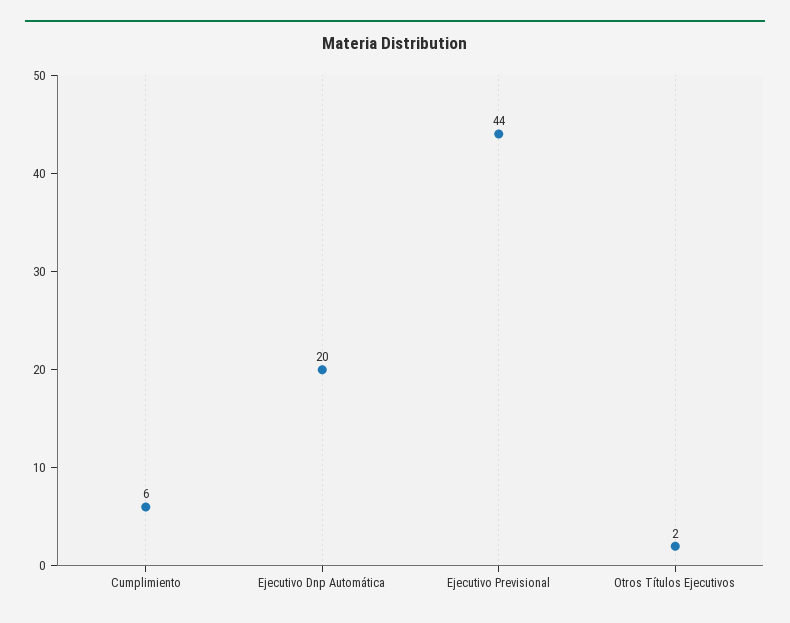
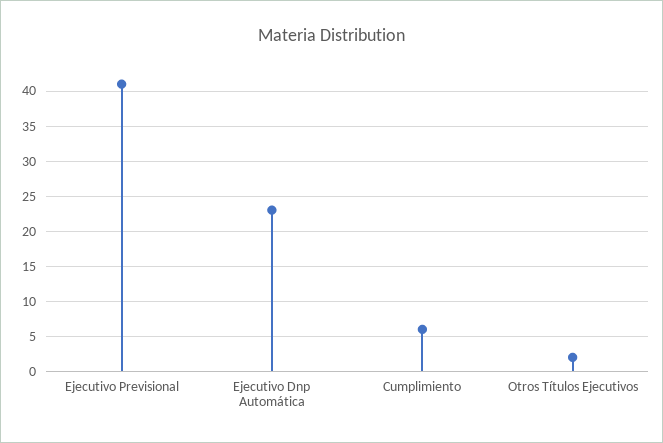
Ejecutivo Dnp Automática: 20 -> 23
Ejecutivo Previsional: 44 -> 41

